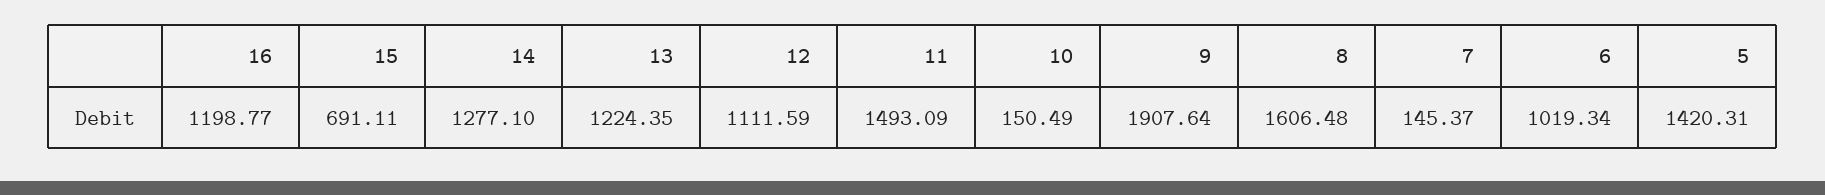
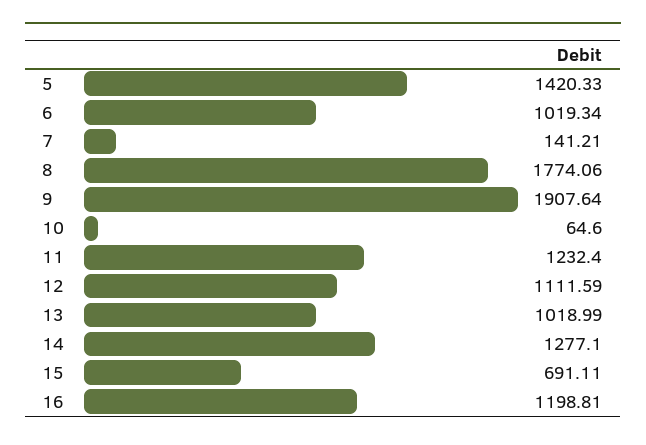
16: 1198.77 -> 1198.81
13: 1224.35 -> 1018.99
11: 1493.09 -> 1232.4
10: 150.49 -> 64.6
8: 1606.48 -> 1774.06
7: 145.37 -> 141.21
5: 1420.31 -> 1420.33

